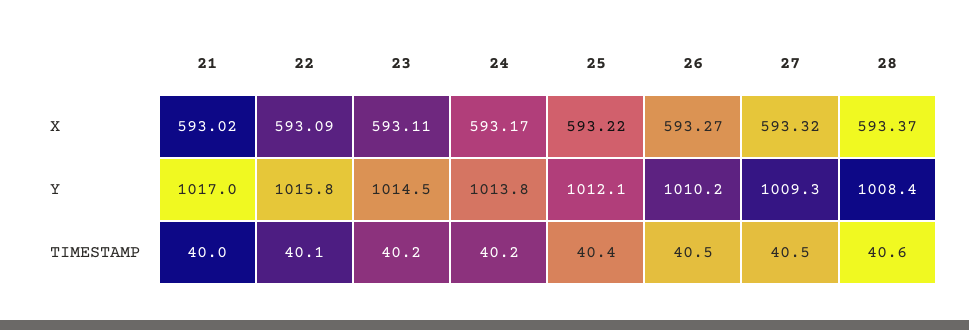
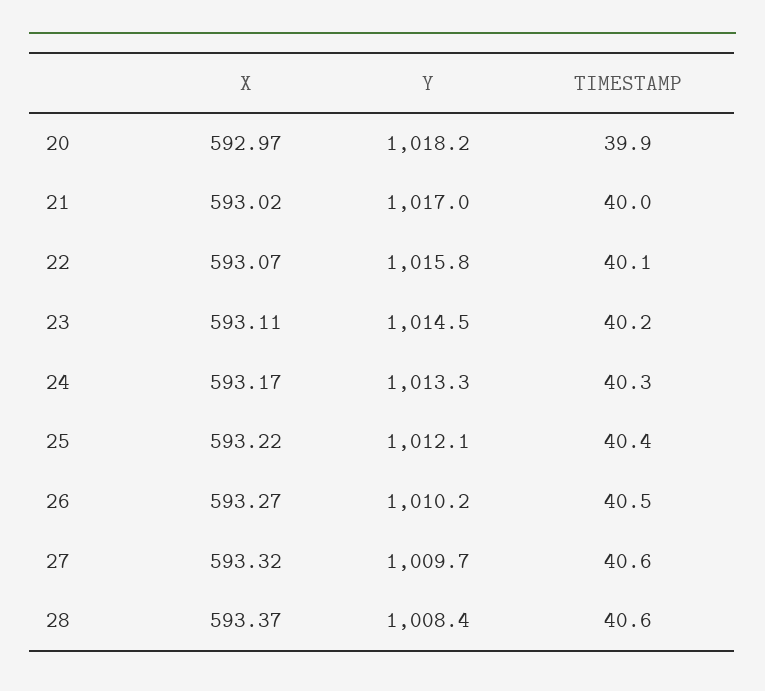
22, X: 593.09 -> 593.07
24, Y: 1013.8 -> 1013.3
27, Y: 1009.3 -> 1009.7
24, TIMESTAMP: 40.2 -> 40.3
27, TIMESTAMP: 40.5 -> 40.6
20, X: none -> 592.97
20, Y: none -> 1018.2
20, TIMESTAMP: none -> 39.9

